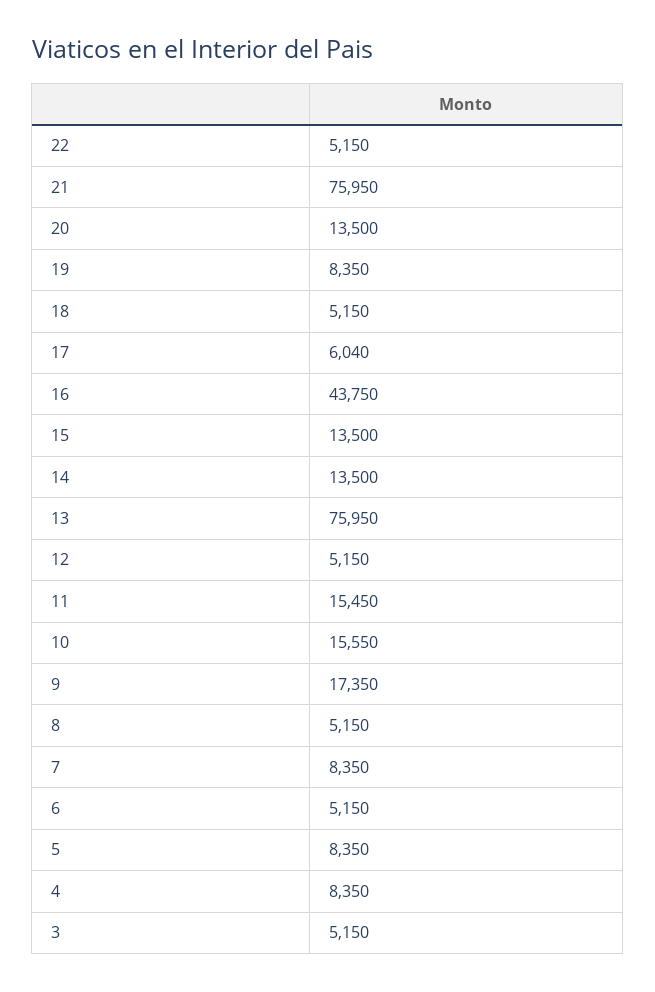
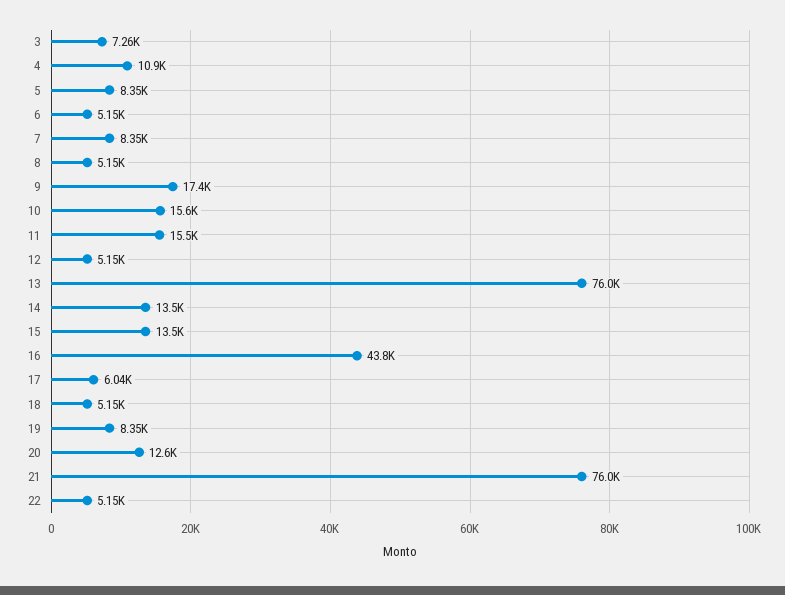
20: 13500 -> 12600
4: 8350 -> 10900
3: 5150 -> 7260

